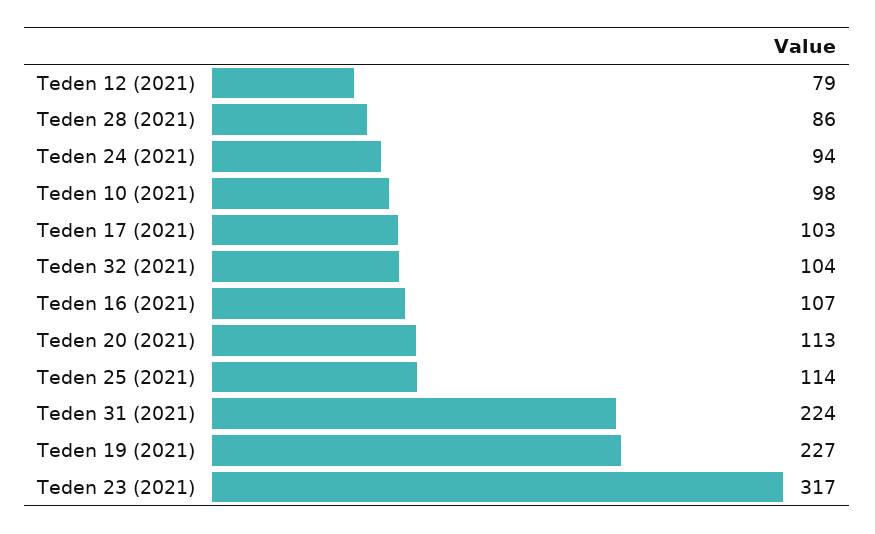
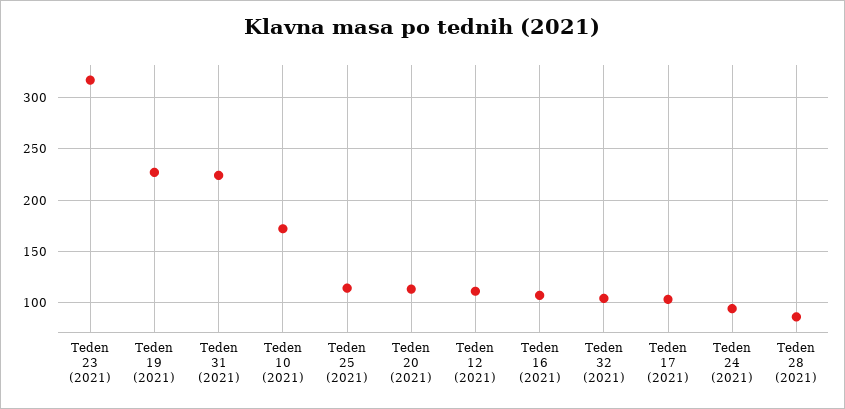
Teden 12 (2021): 79 -> 110
Teden 10 (2021): 98 -> 170

